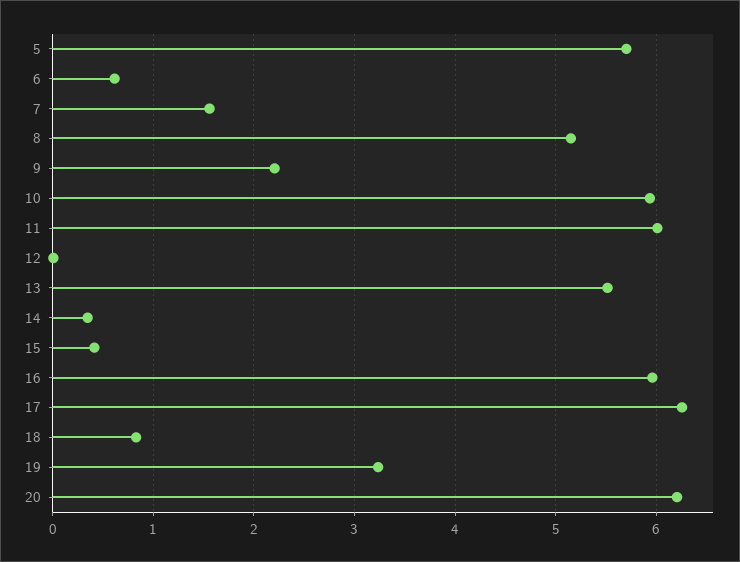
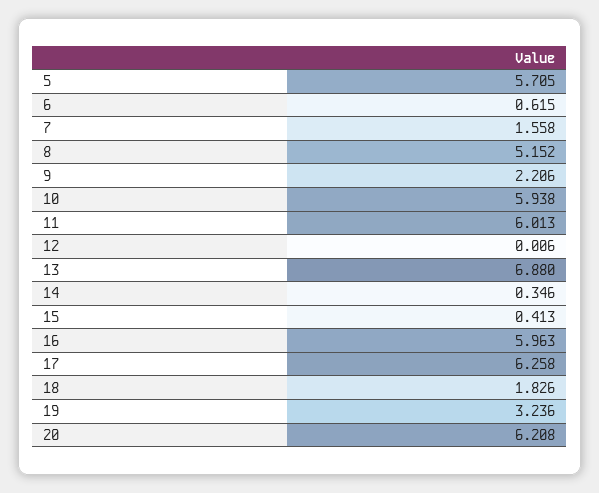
13: 5.5 -> 6.88
18: 0.8 -> 1.826

